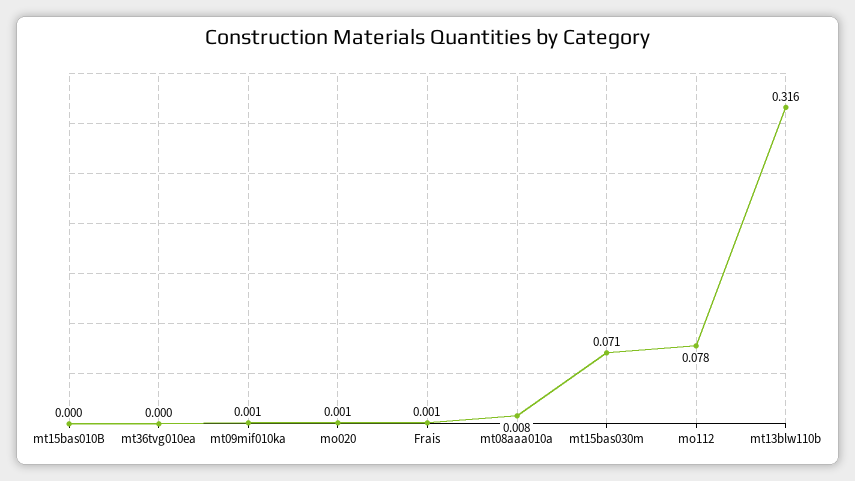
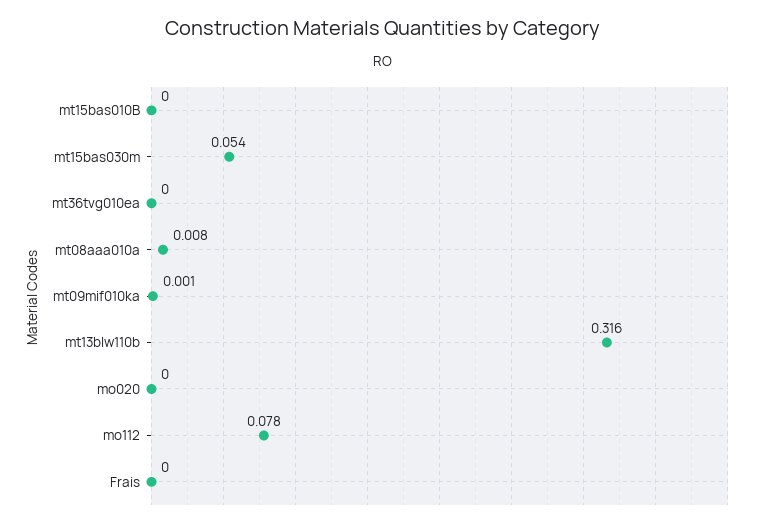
mo020: 0.001 -> 0
Frais: 0.001 -> 0
mt15bas030m: 0.071 -> 0.054

